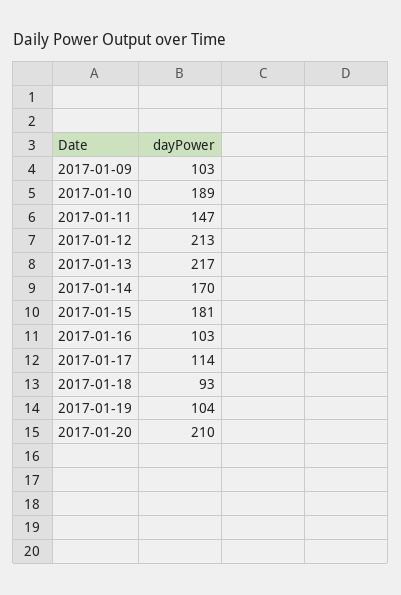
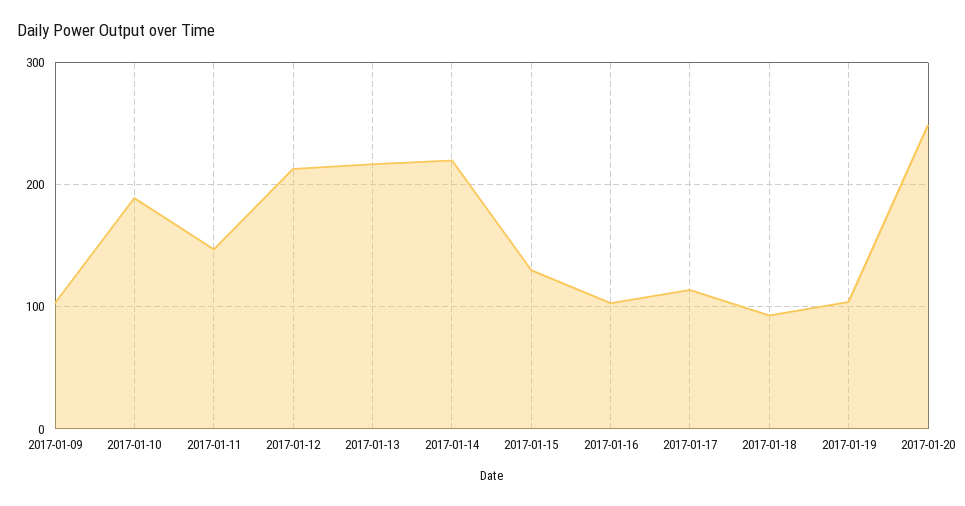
2017-01-14: 170 -> 220
2017-01-15: 181 -> 130
2017-01-20: 210 -> 250

